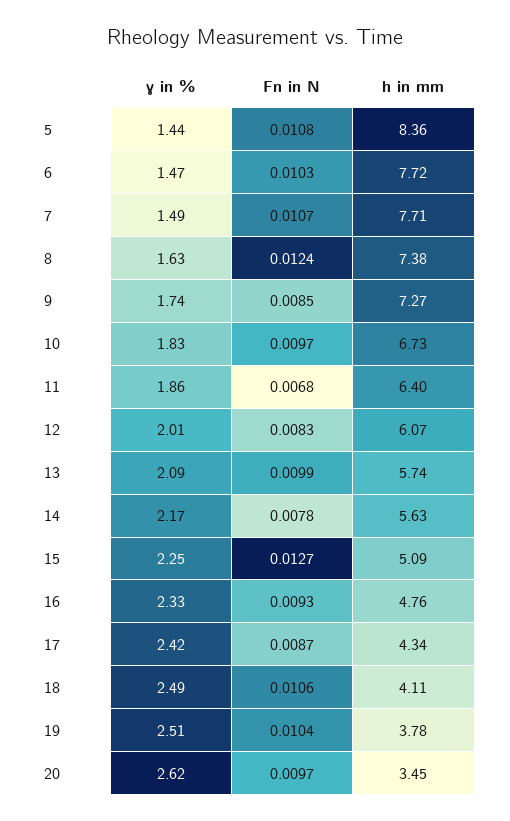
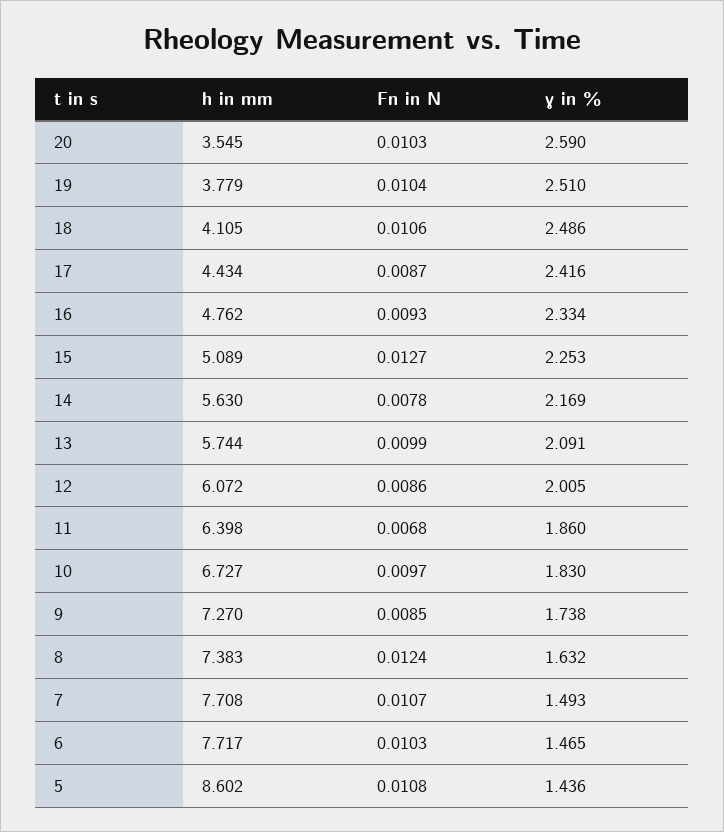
h in mm, 5: 8.36 -> 8.602
Fn in N, 12: 0.0083 -> 0.0086
h in mm, 17: 4.34 -> 4.434
ɣ in %, 20: 2.62 -> 2.59
Fn in N, 20: 0.0097 -> 0.0103
h in mm, 20: 3.45 -> 3.545

